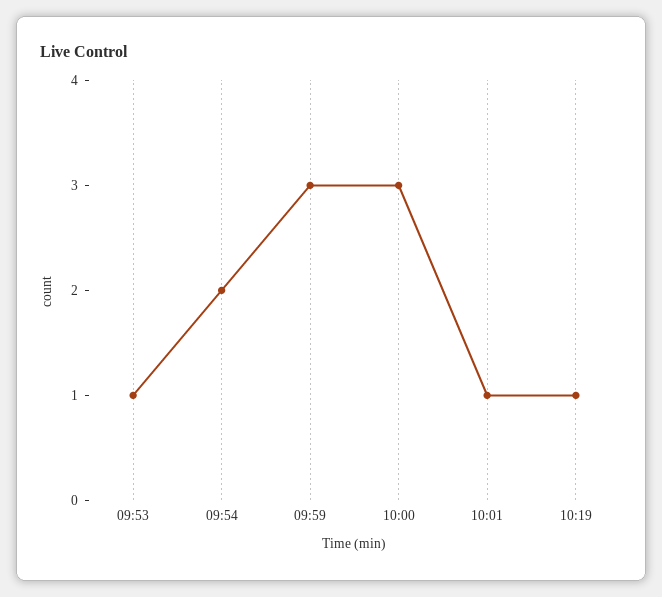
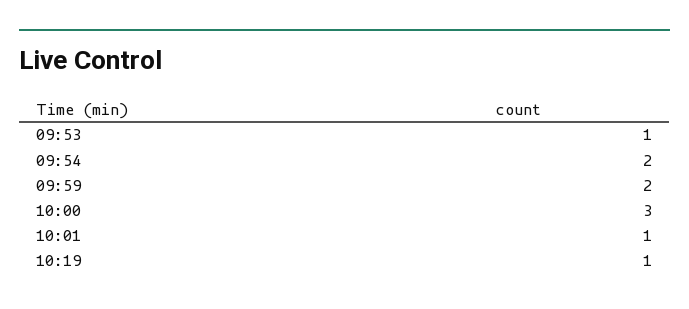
09:59: 3 -> 2

